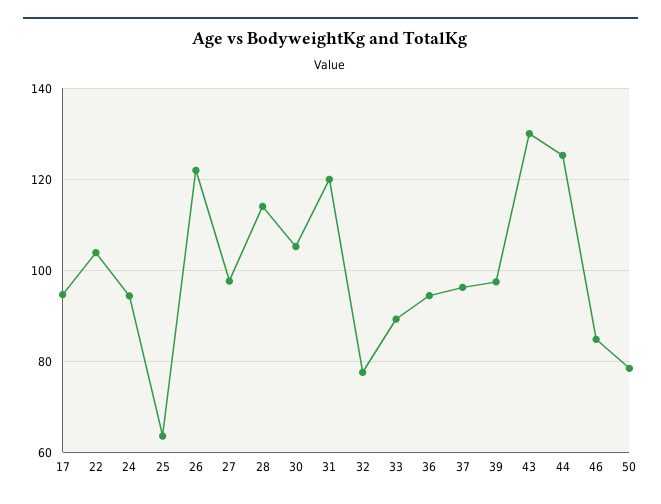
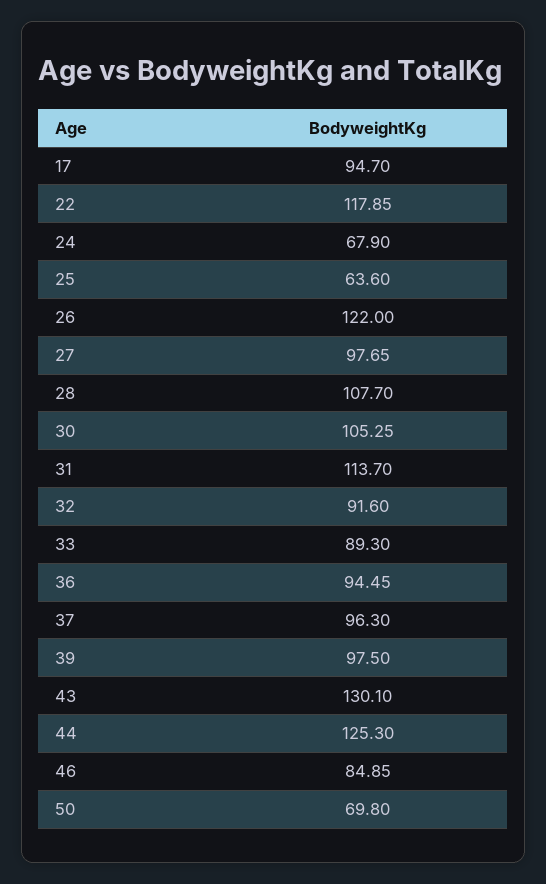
22: 104 -> 117.85
24: 94 -> 67.9
28: 114 -> 107.7
31: 120 -> 113.7
32: 78 -> 91.6
50: 78 -> 69.8

